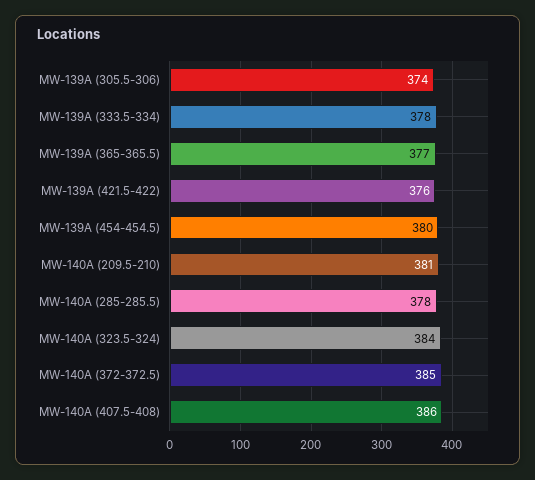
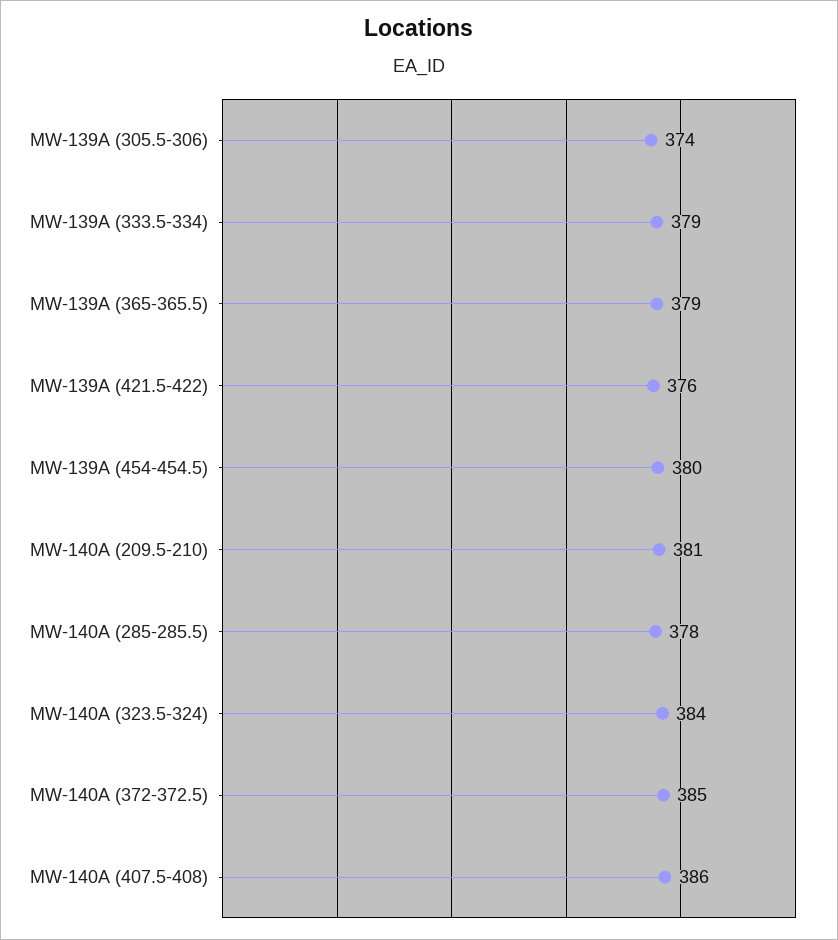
MW-139A (333.5-334): 378 -> 379
MW-139A (365-365.5): 377 -> 379

